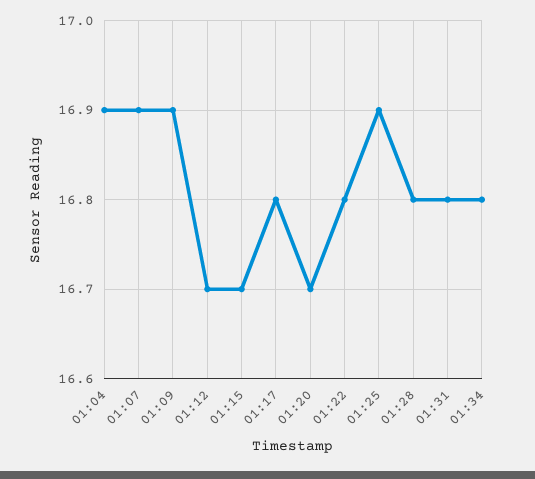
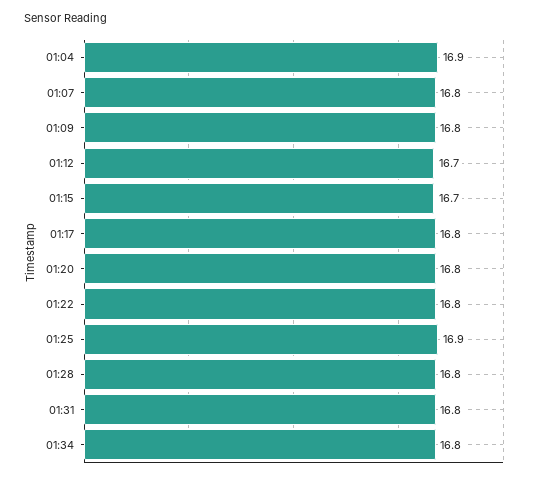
01:07: 16.9 -> 16.8
01:09: 16.9 -> 16.8
01:20: 16.7 -> 16.8

